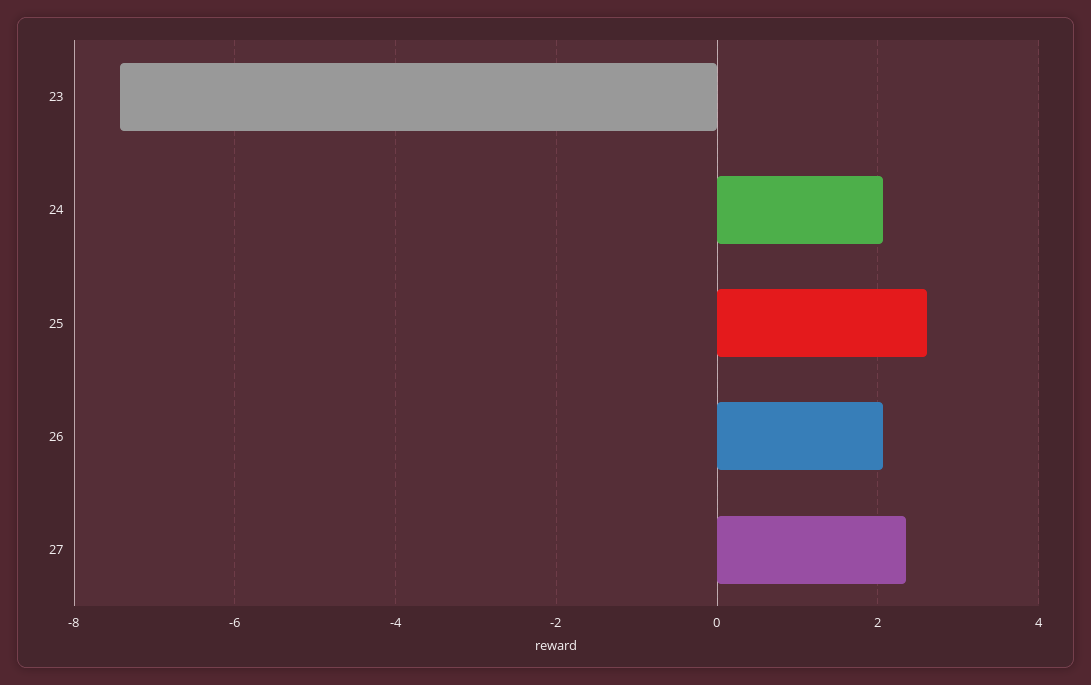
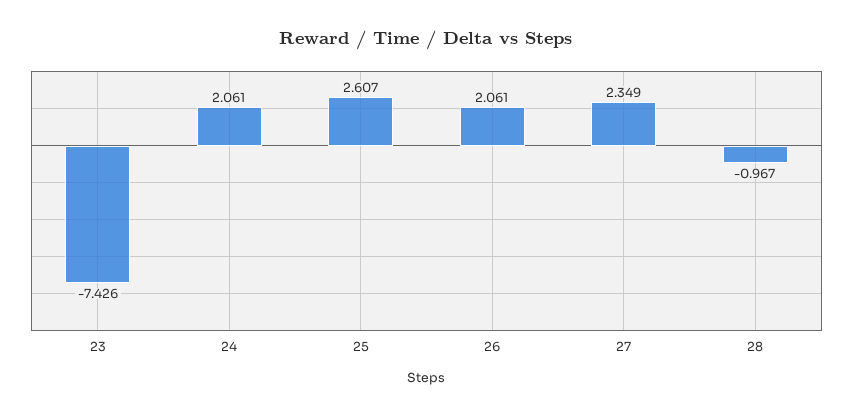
28: none -> -0.967

